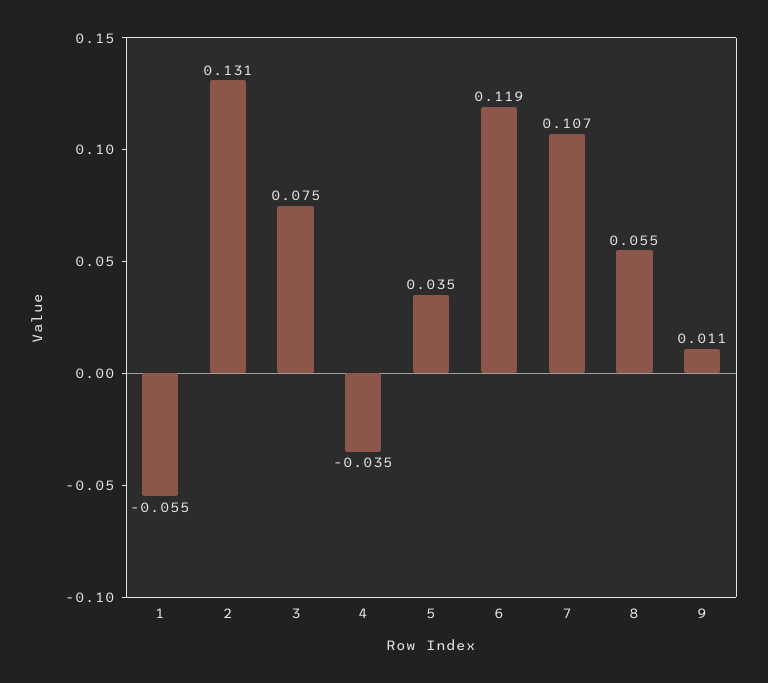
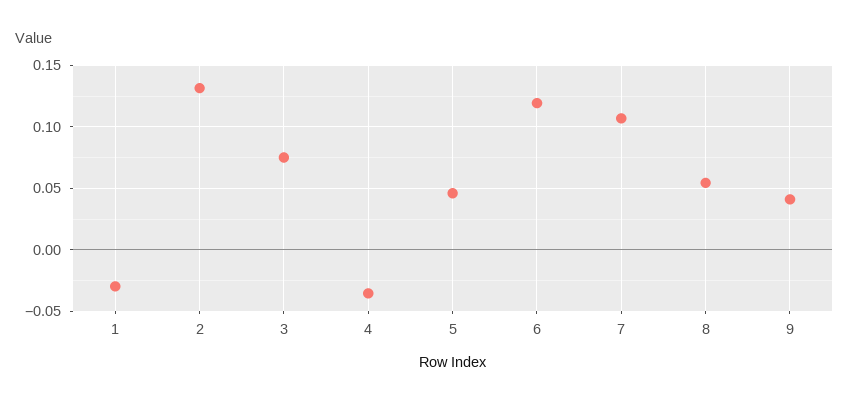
1: -0.055 -> -0.03
5: 0.035 -> 0.045
9: 0.011 -> 0.04

